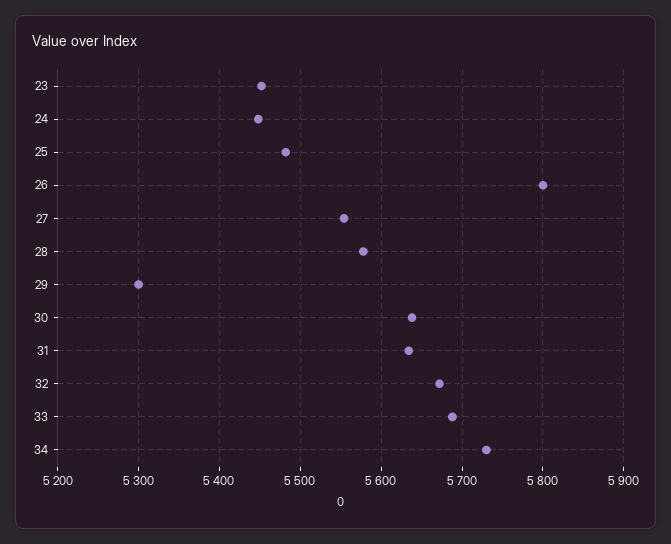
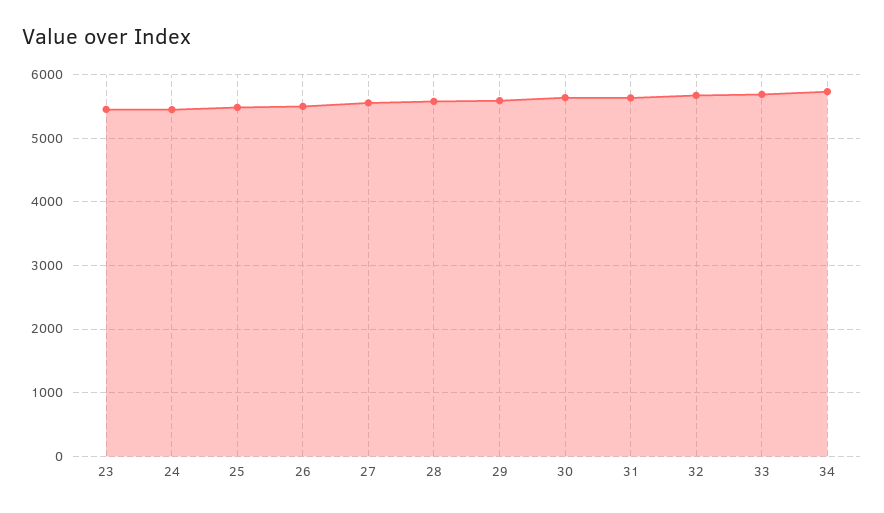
26: 5800 -> 5500
29: 5300 -> 5600

